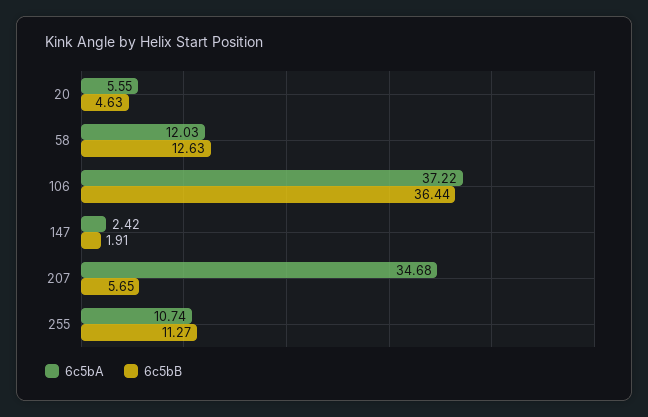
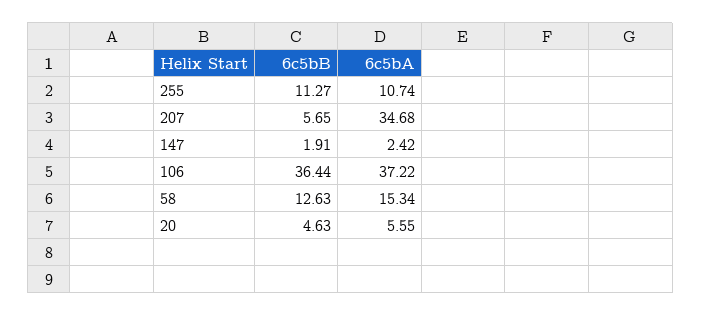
6c5bA, 58: 12.03 -> 15.34

